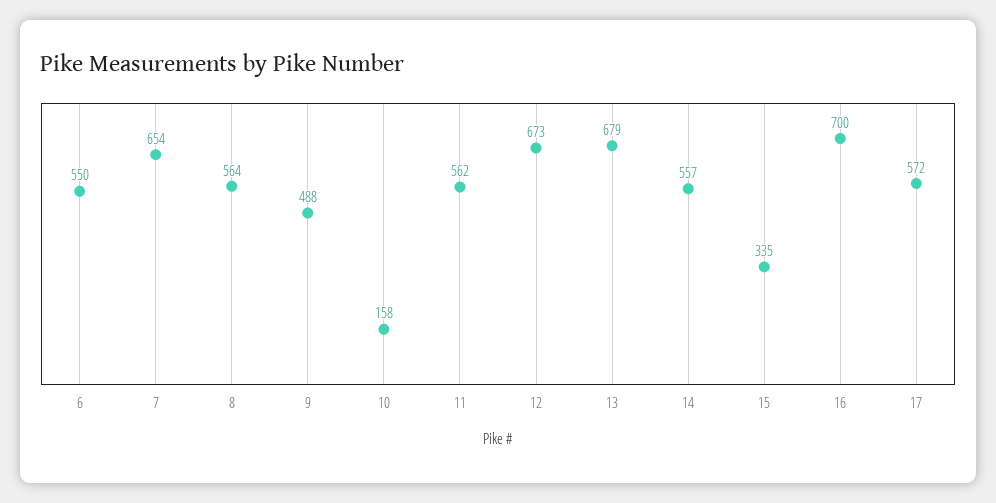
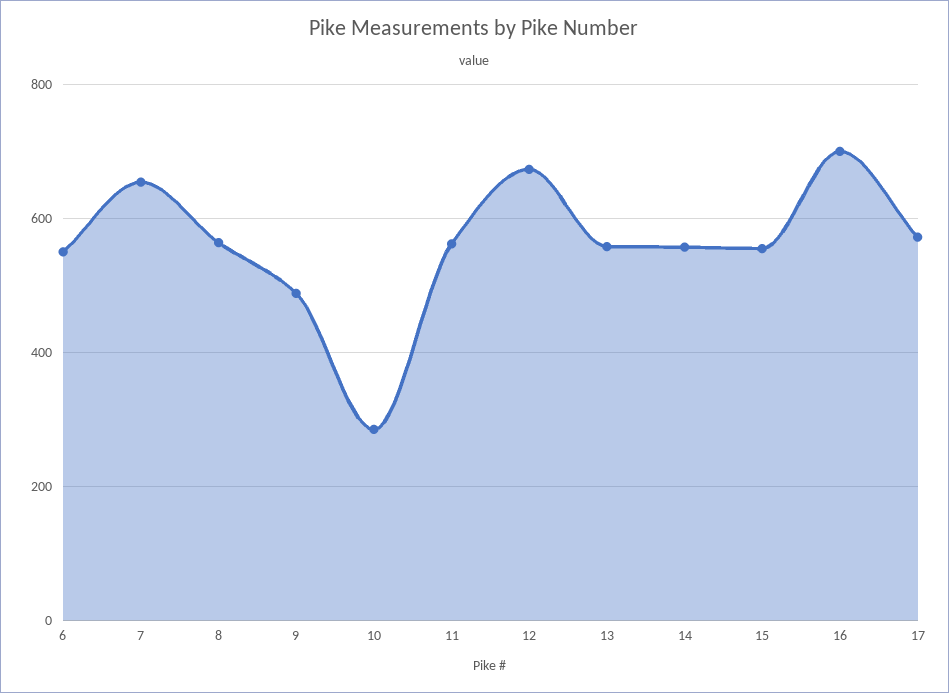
10: 158 -> 280
13: 679 -> 560
15: 335 -> 560

